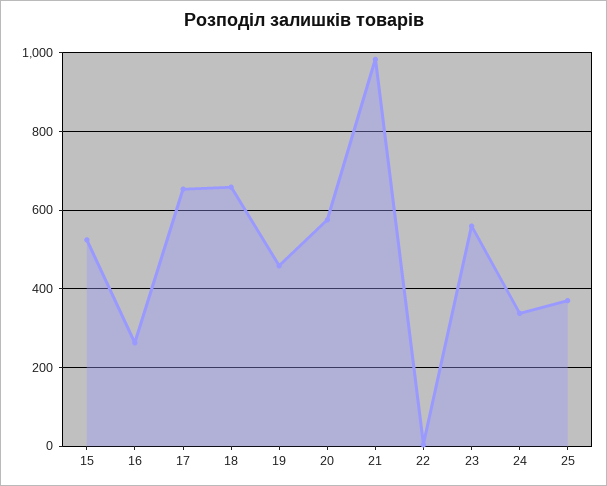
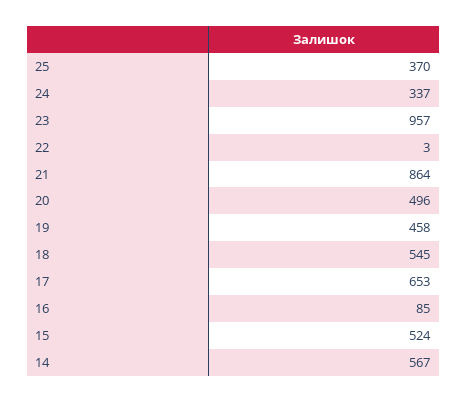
16: 260 -> 85
18: 660 -> 545
20: 580 -> 496
21: 980 -> 864
23: 560 -> 957
14: none -> 567

